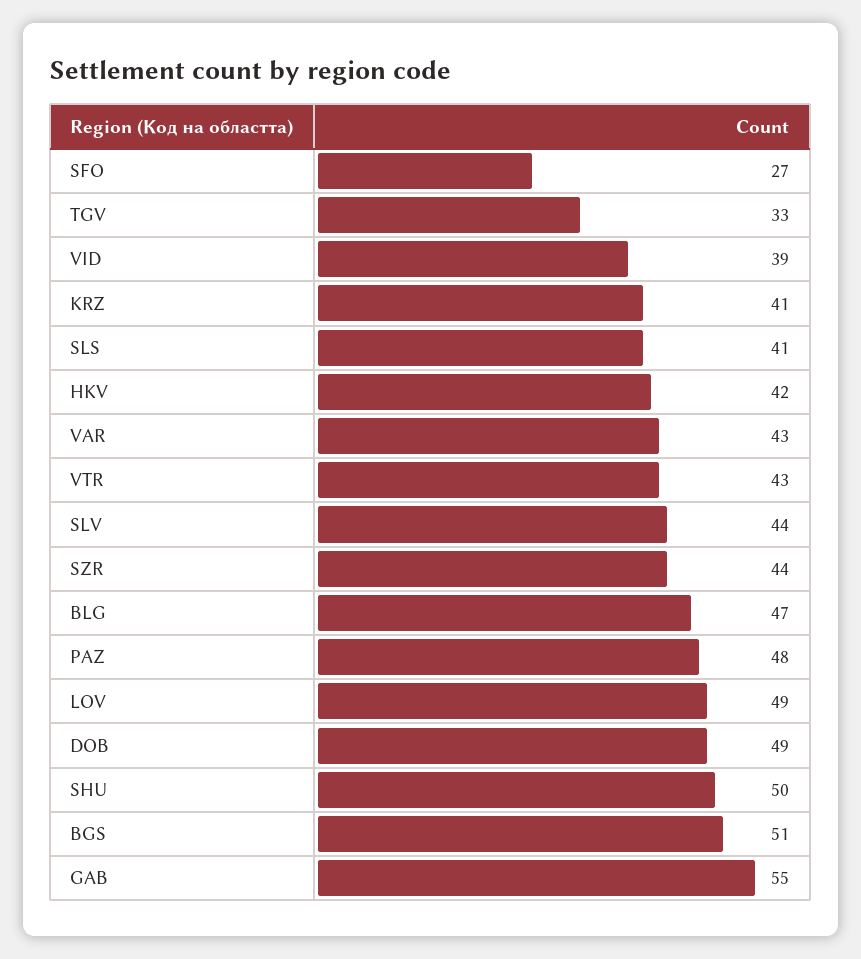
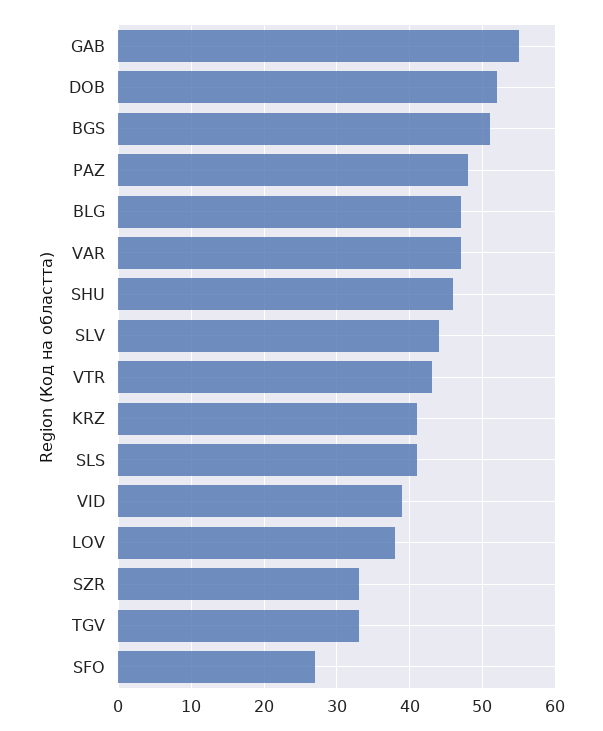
HKV: 42 -> none
VAR: 43 -> 47
SZR: 44 -> 33
LOV: 49 -> 38
DOB: 49 -> 52
SHU: 50 -> 46

